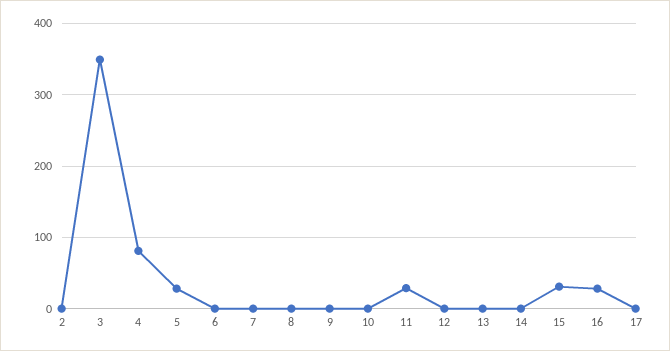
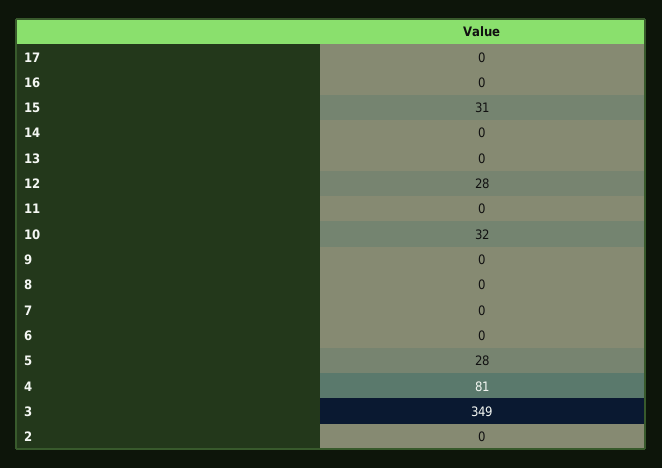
10: 0 -> 32
11: 30 -> 0
12: 0 -> 28
16: 30 -> 0

